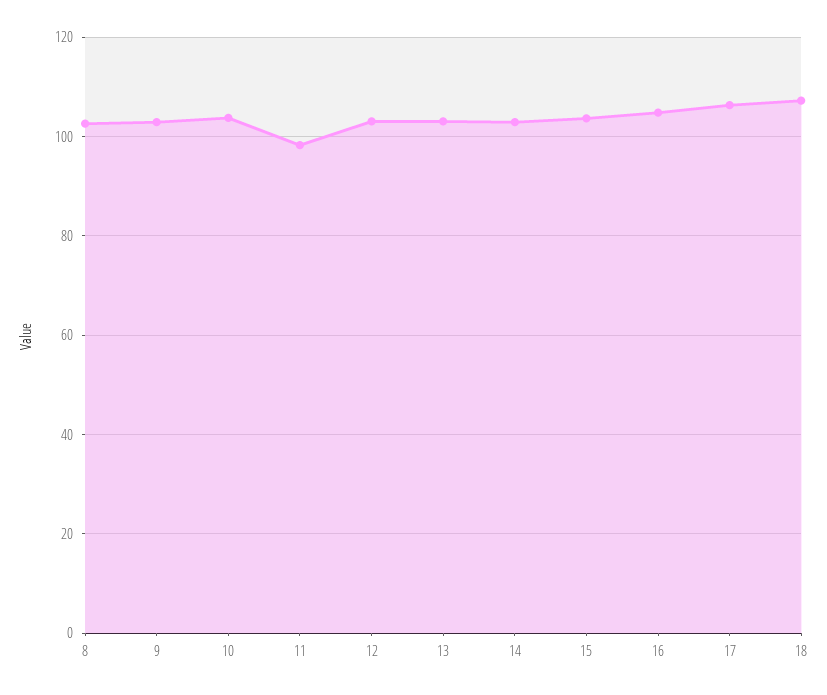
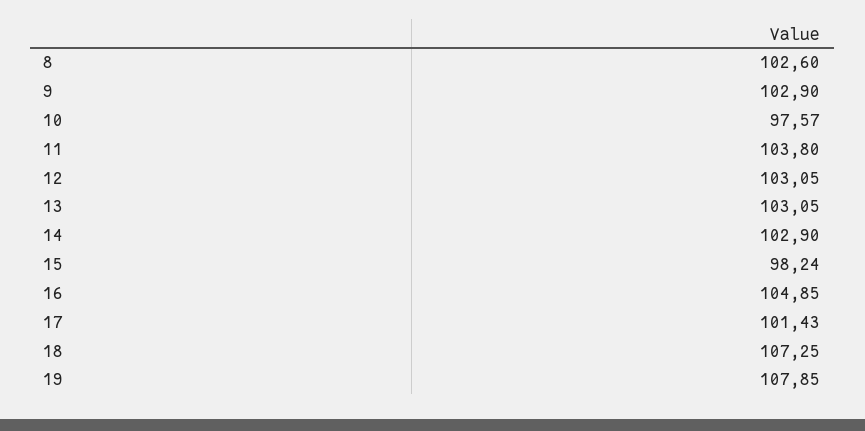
10: 104 -> 97.57
11: 98 -> 103.8
15: 104 -> 98.24
17: 106 -> 101.43
19: none -> 107.85

